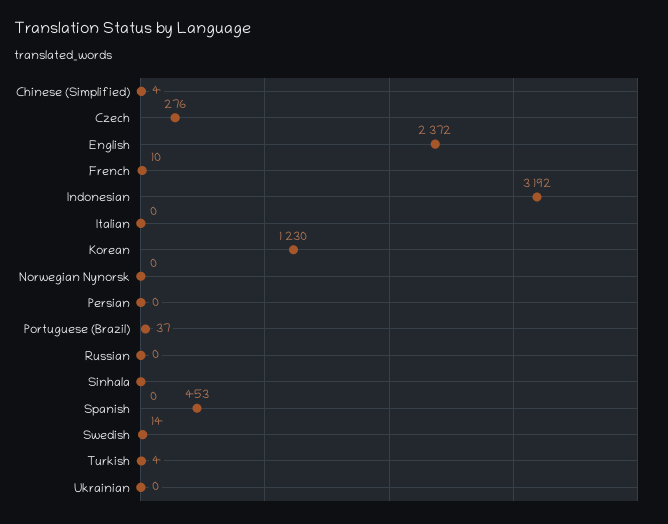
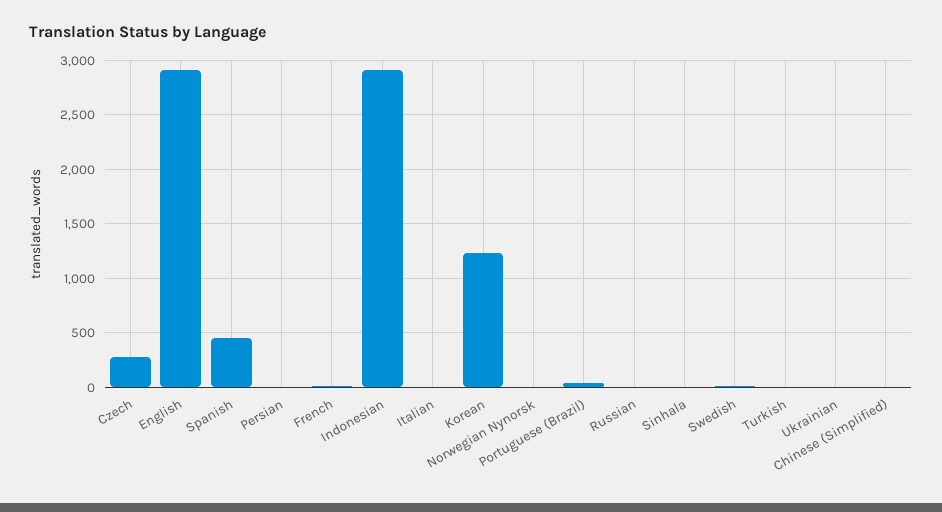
English: 2372 -> 2900
Indonesian: 3192 -> 2900

